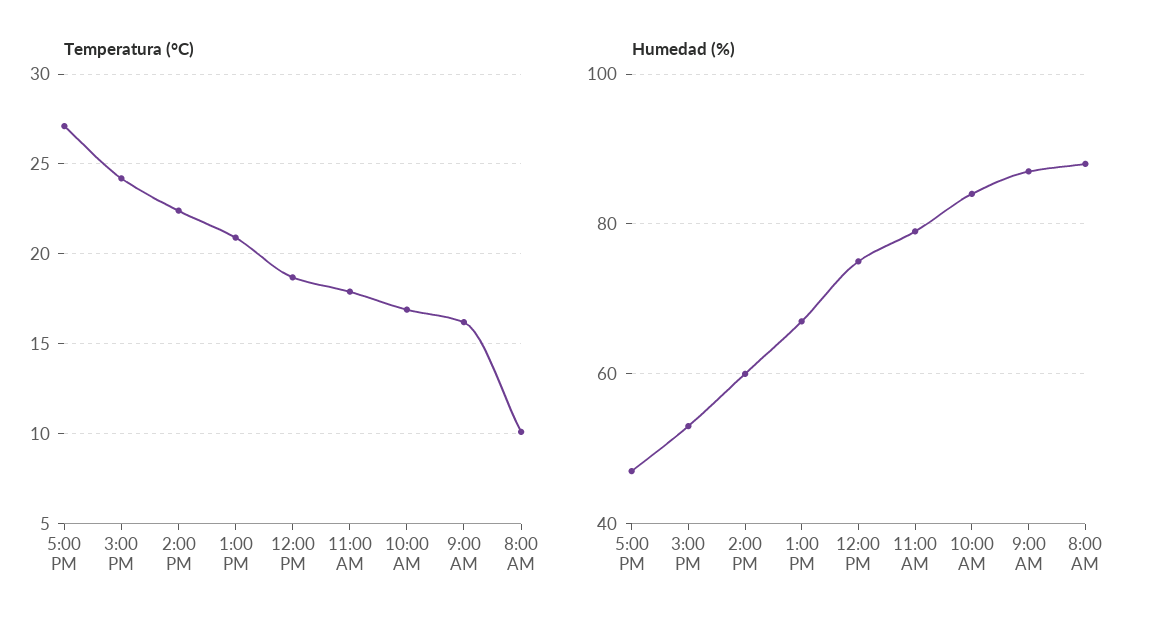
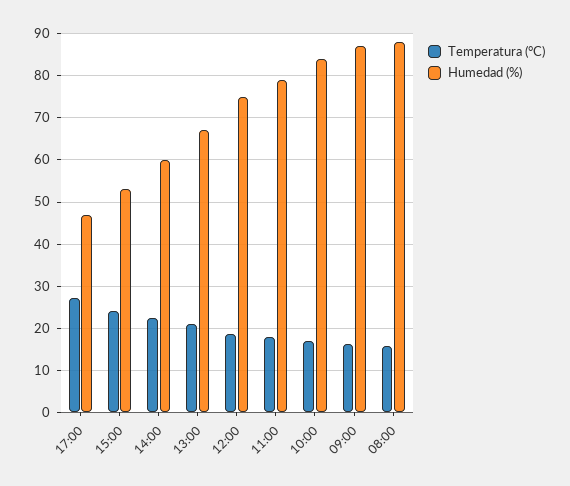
Temperatura (°C), 8:00 AM: 10 -> 16

